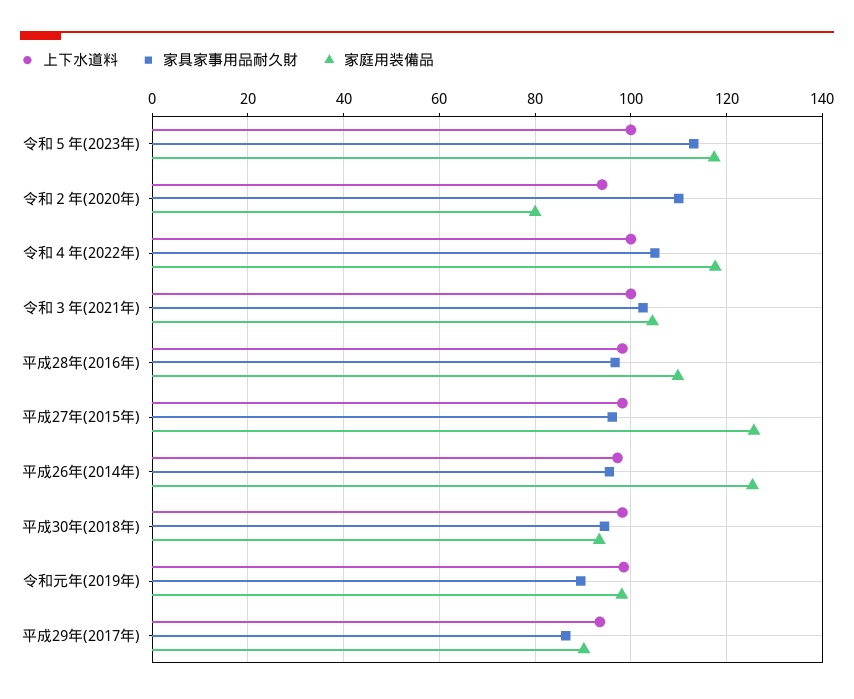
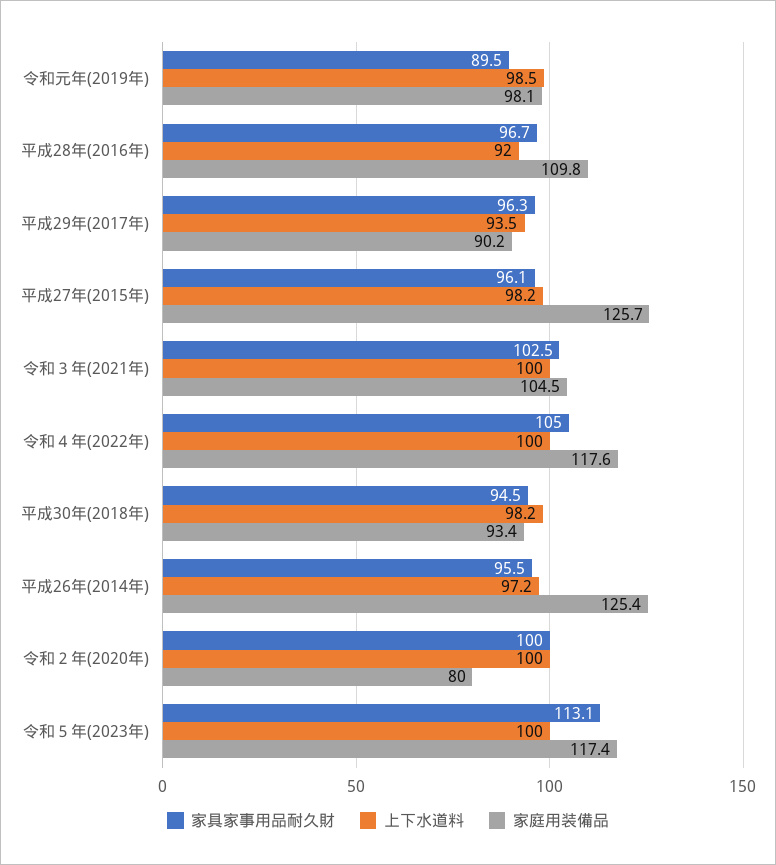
上下水道料, 令和２年(2020年): 94 -> 100
家具家事用品耐久財, 令和２年(2020年): 110 -> 100
上下水道料, 平成28年(2016年): 98 -> 92
家具家事用品耐久財, 平成29年(2017年): 86 -> 96.3

